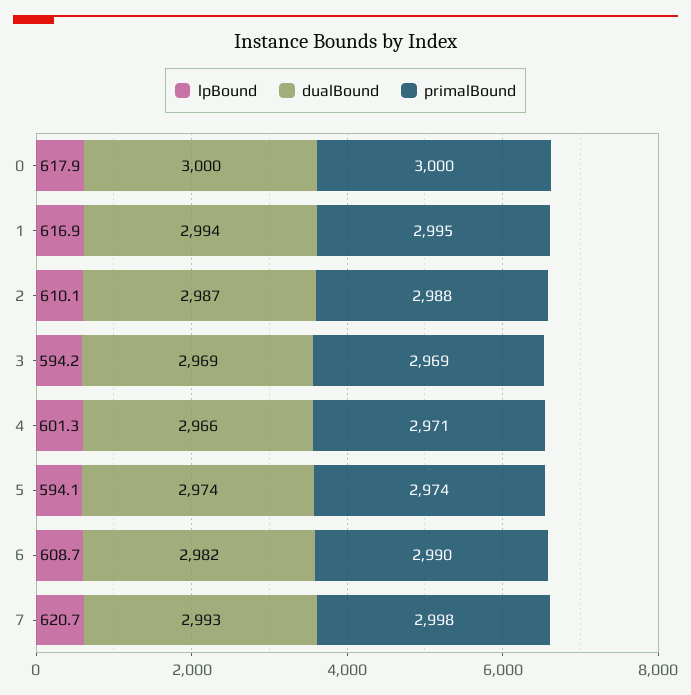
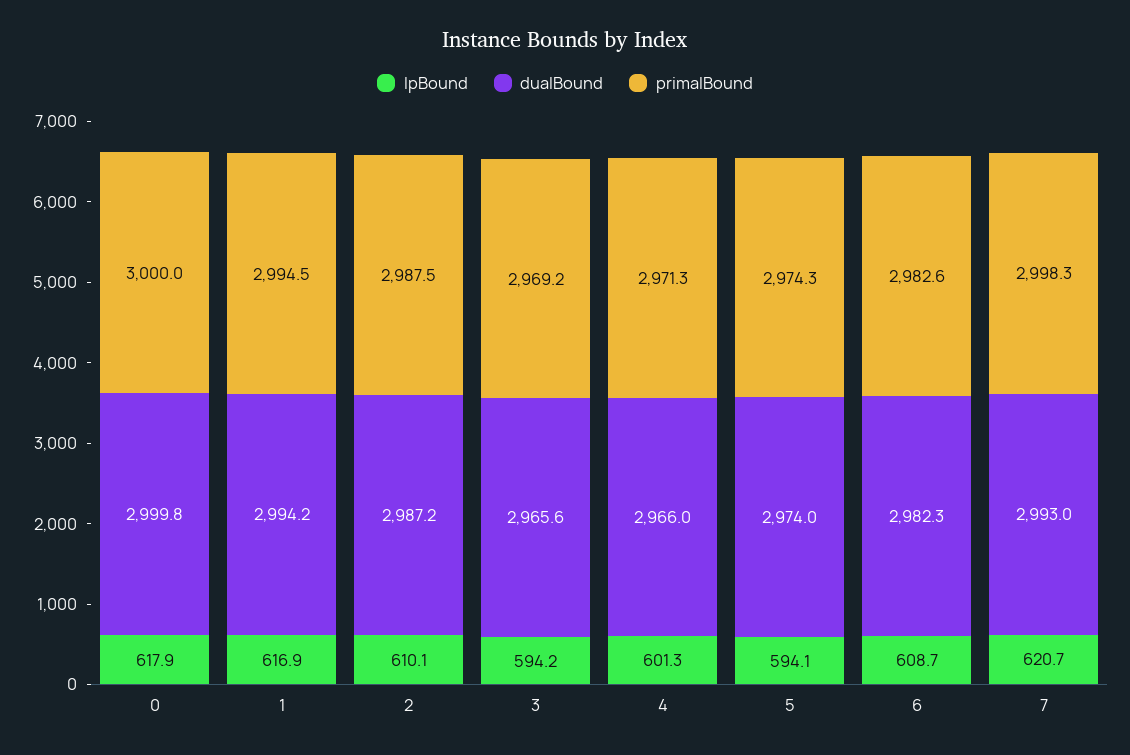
dualBound, 3: 2969 -> 2965.6
primalBound, 6: 2990 -> 2982.6

